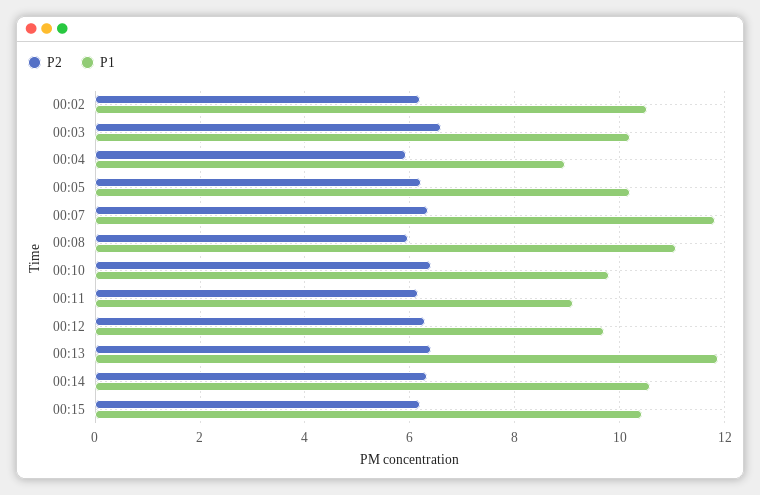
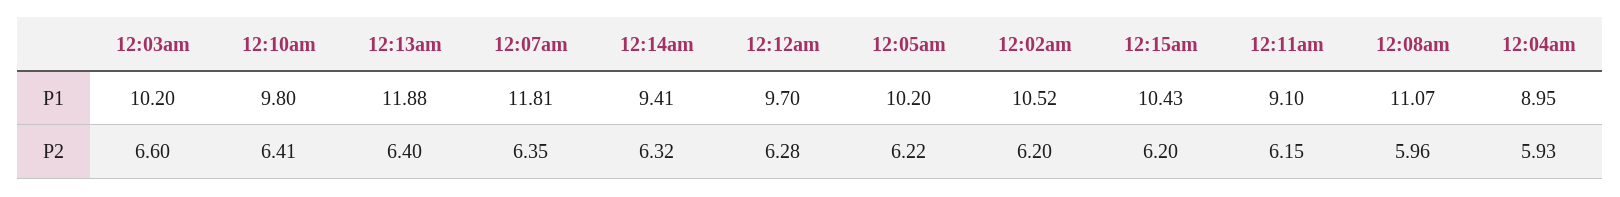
P1, 00:14: 10.6 -> 9.41

